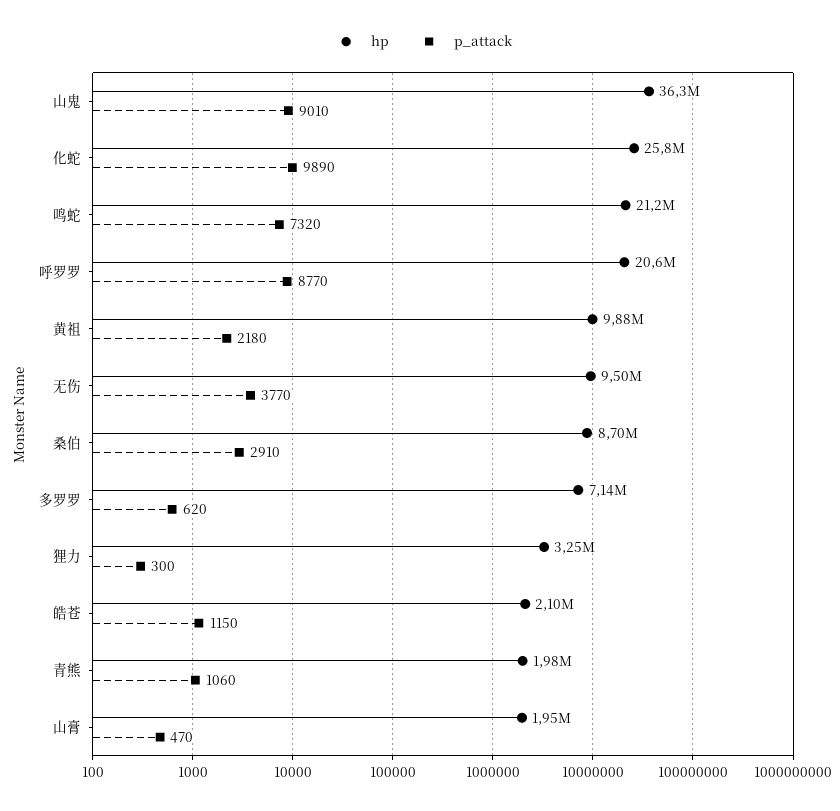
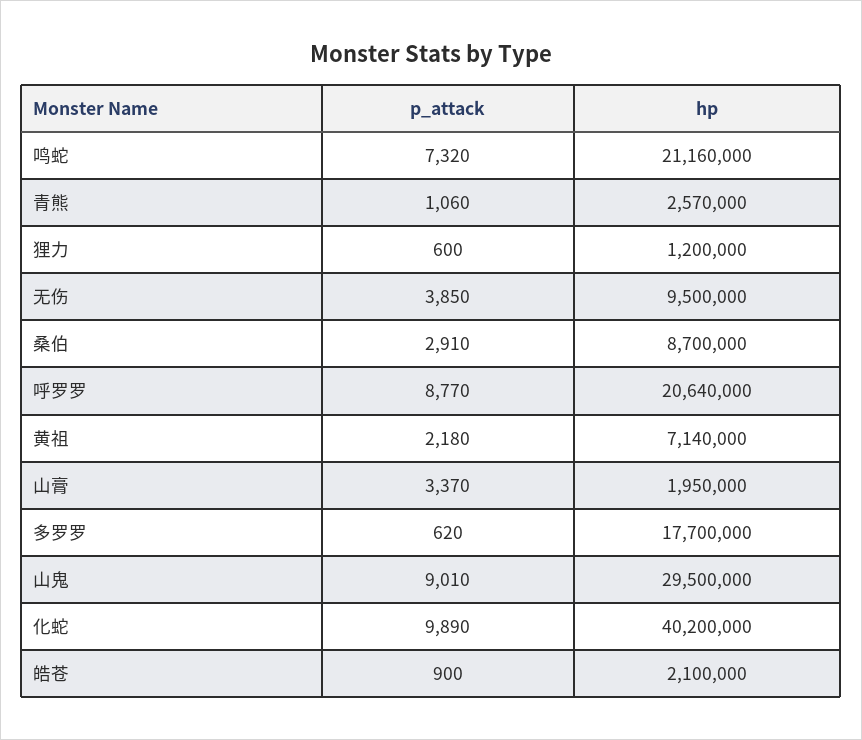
hp, 山鬼: 36300000 -> 29500000
hp, 化蛇: 25800000 -> 40200000
hp, 黄祖: 9880000 -> 7140000
p_attack, 无伤: 3770 -> 3850
hp, 多罗罗: 7140000 -> 17700000
hp, 狸力: 3250000 -> 1200000
p_attack, 狸力: 300 -> 600
p_attack, 皓苍: 1150 -> 900
hp, 青熊: 1980000 -> 2570000
p_attack, 山膏: 470 -> 3370

